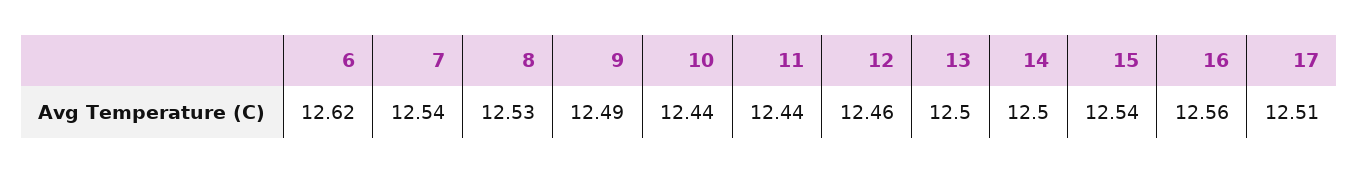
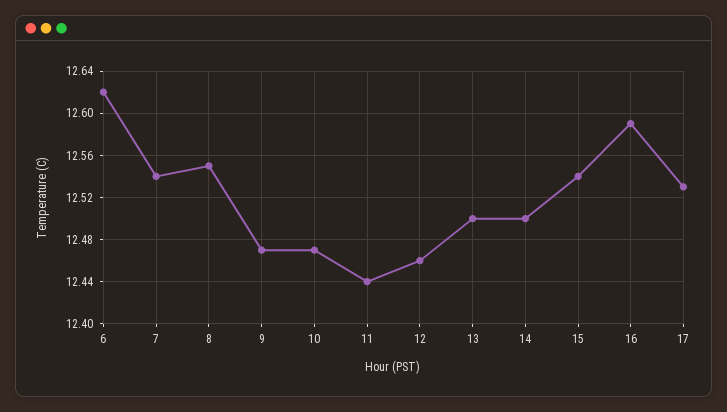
8: 12.53 -> 12.55
9: 12.49 -> 12.47
10: 12.44 -> 12.47
16: 12.56 -> 12.59
17: 12.51 -> 12.53

